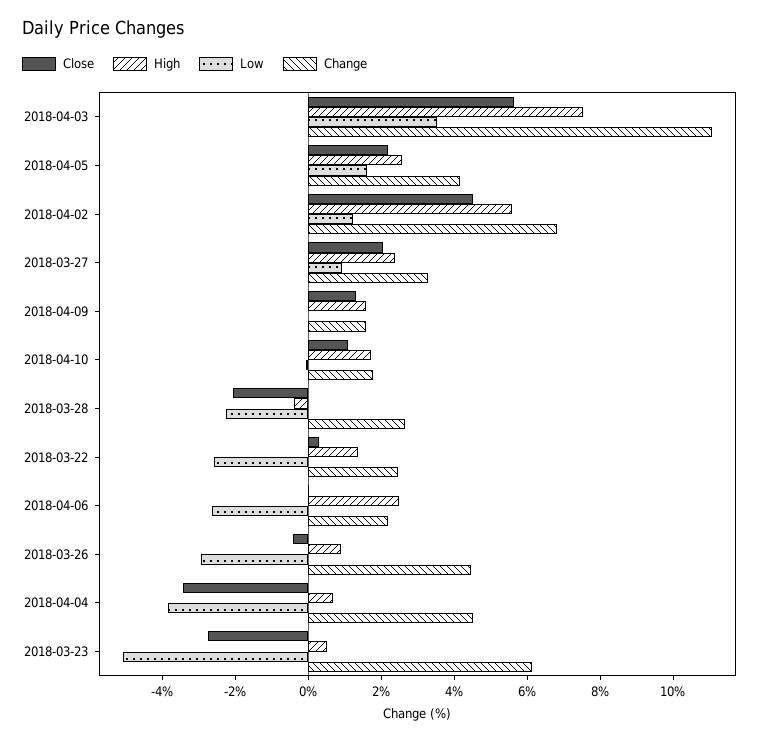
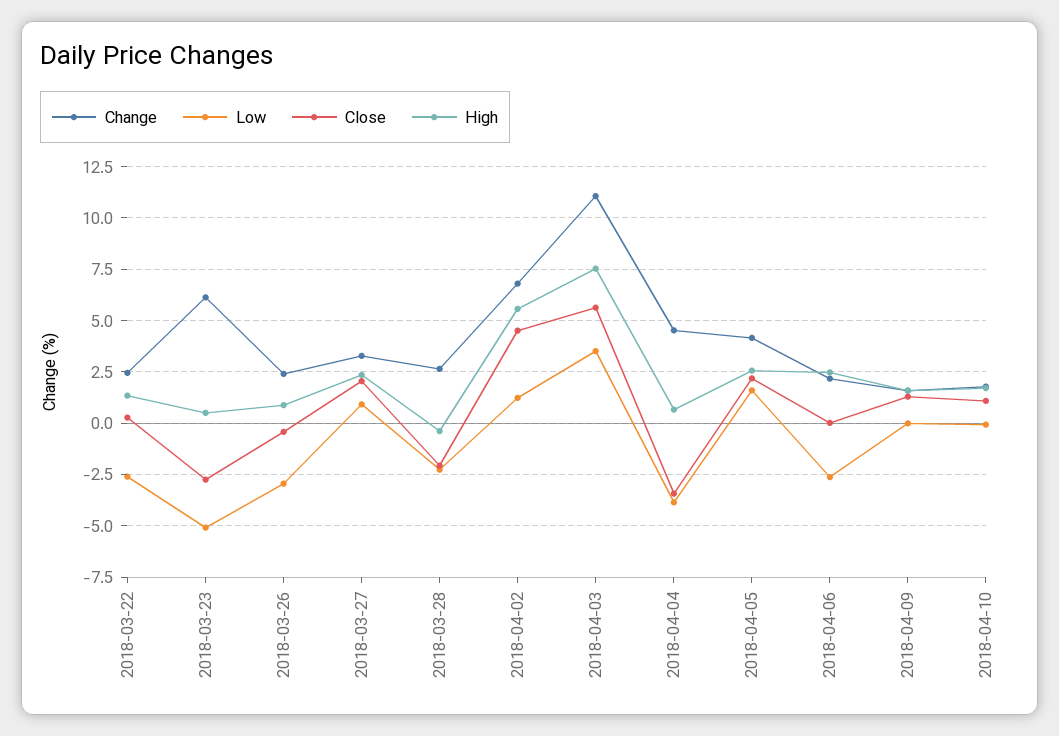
Change, 2018-03-26: 4.5 -> 2.5

